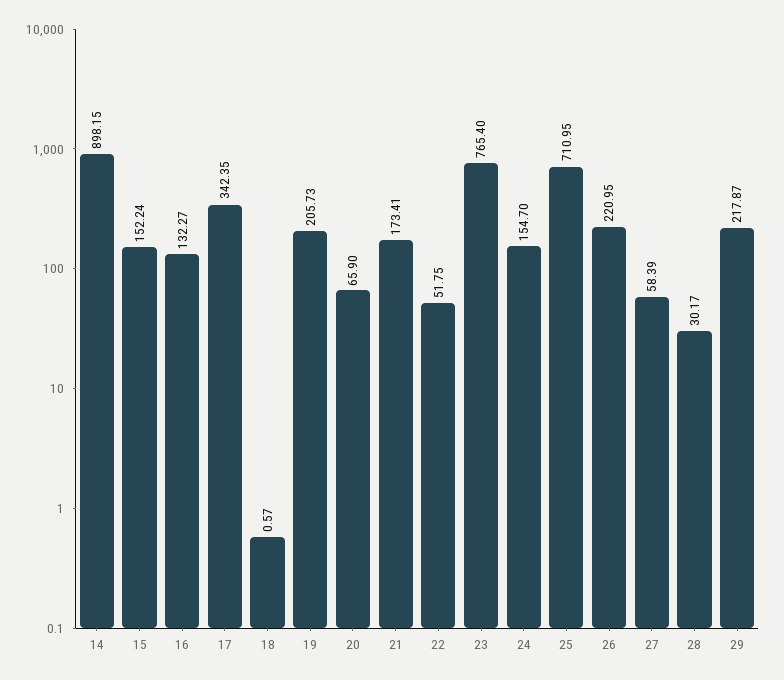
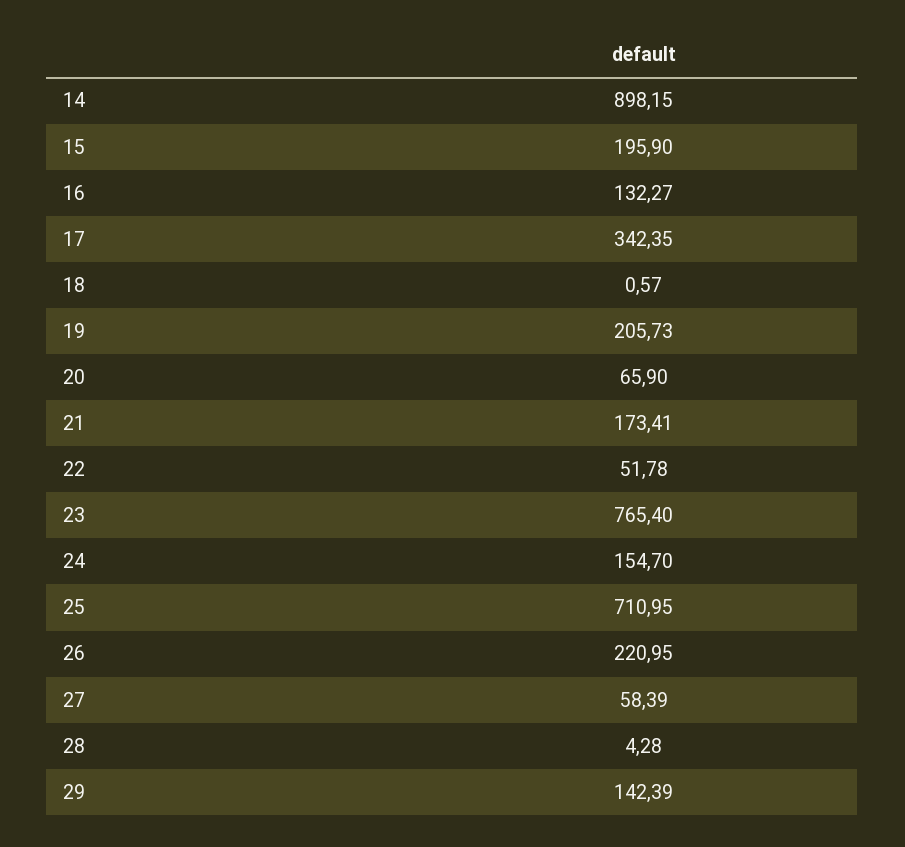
15: 152.24 -> 195.9
22: 51.75 -> 51.78
28: 30.17 -> 4.28
29: 217.87 -> 142.39

